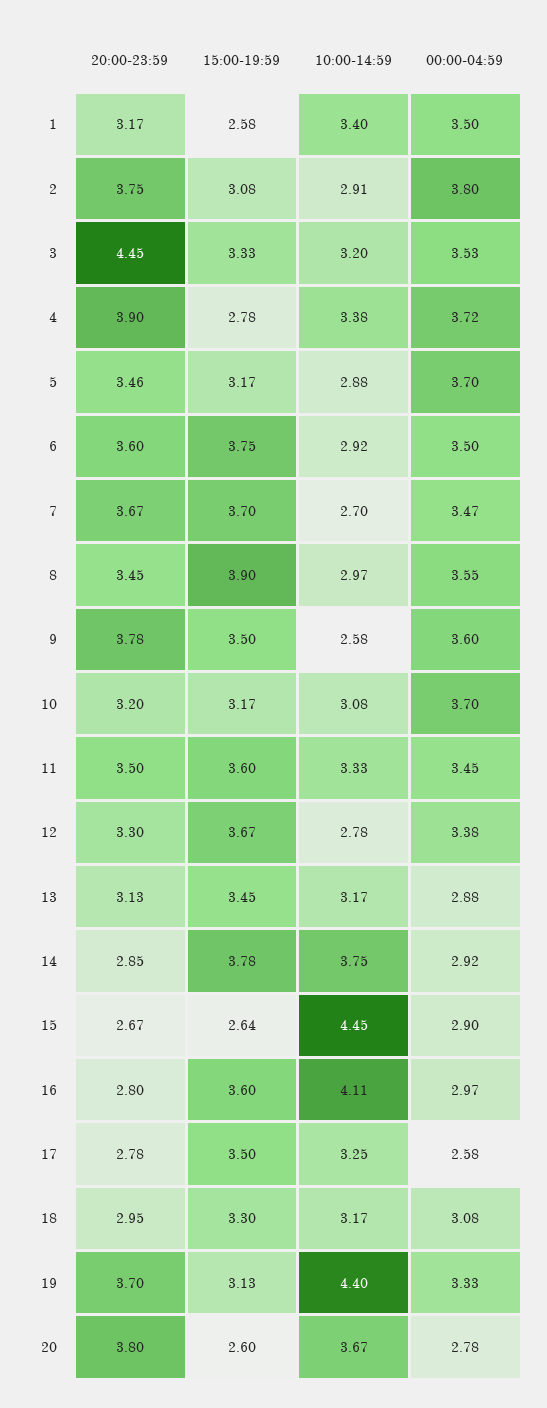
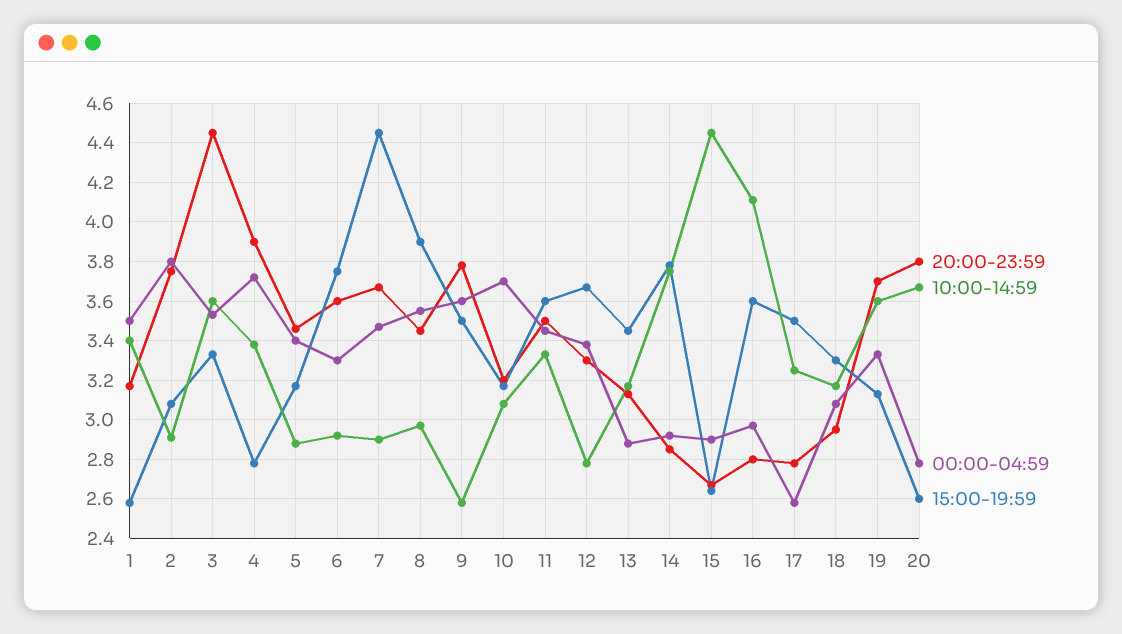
10:00-14:59, 3: 3.2 -> 3.6
00:00-04:59, 5: 3.7 -> 3.4
00:00-04:59, 6: 3.5 -> 3.3
15:00-19:59, 7: 3.7 -> 4.45
10:00-14:59, 7: 2.7 -> 2.9
10:00-14:59, 19: 4.4 -> 3.6

